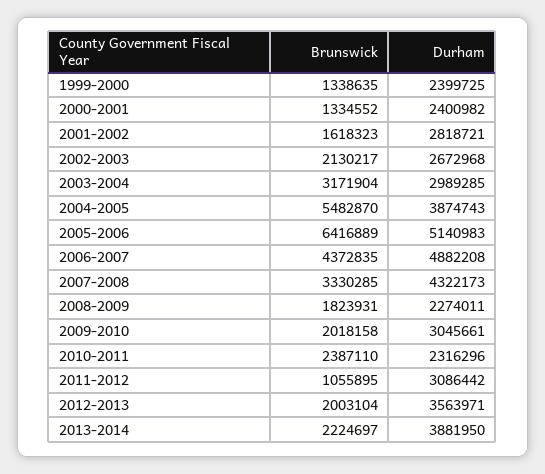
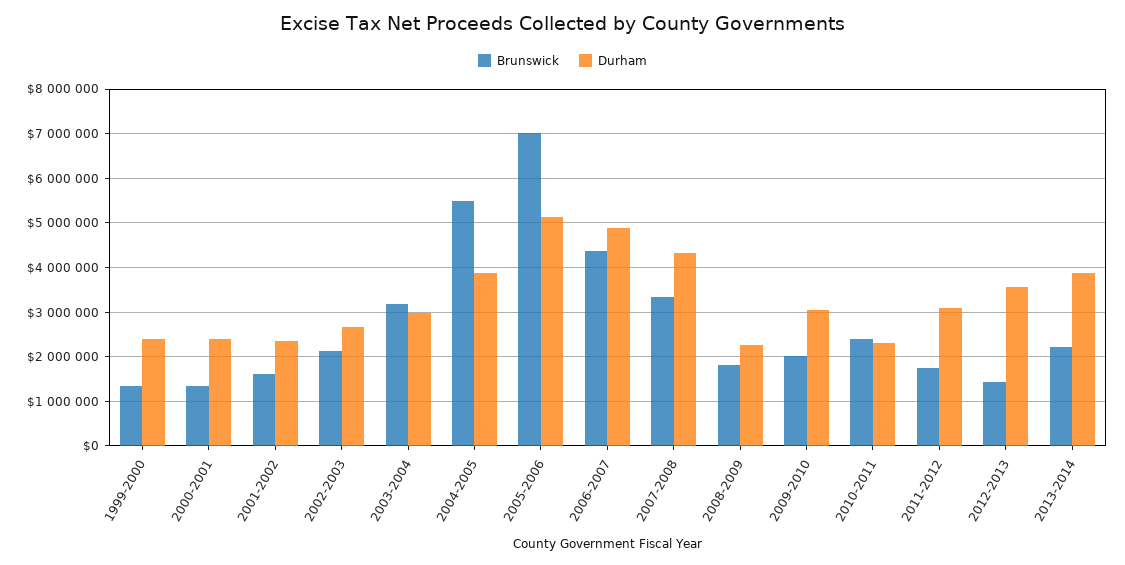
Durham, 2001-2002: 2818721 -> 2400000
Brunswick, 2005-2006: 6416889 -> 7000000
Brunswick, 2011-2012: 1055895 -> 1800000
Brunswick, 2012-2013: 2003104 -> 1400000

